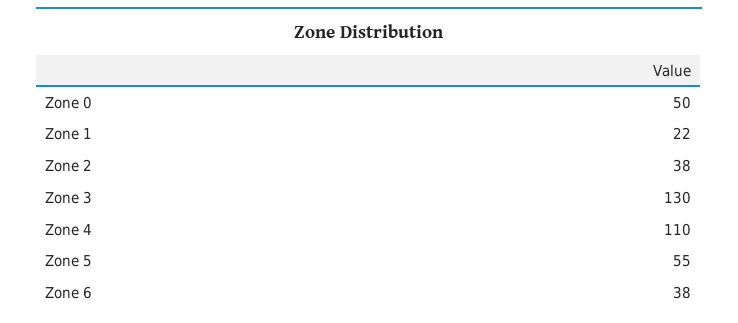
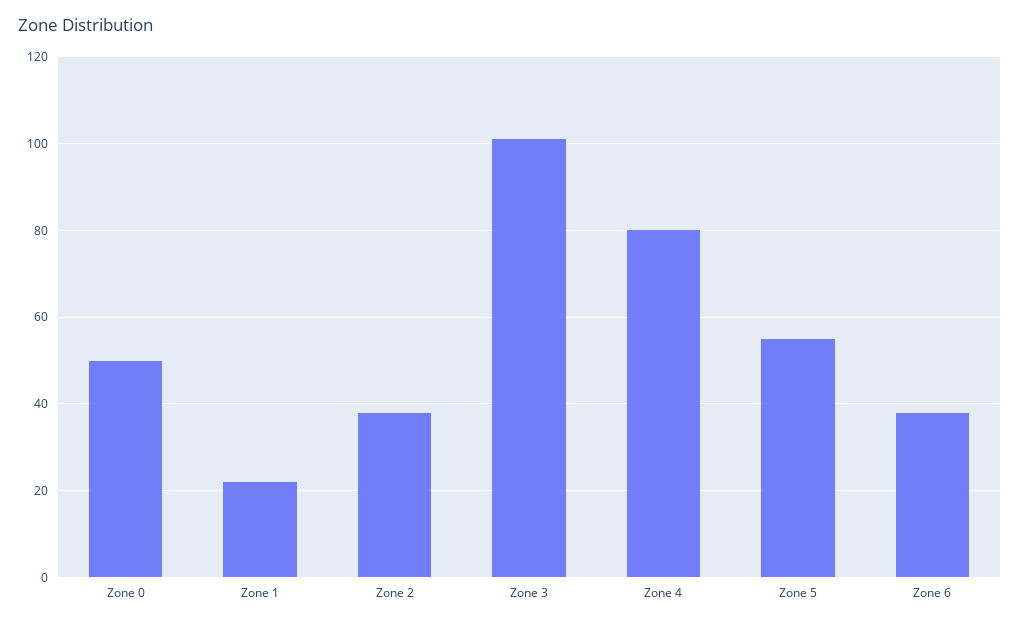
Zone 3: 130 -> 100
Zone 4: 110 -> 80

